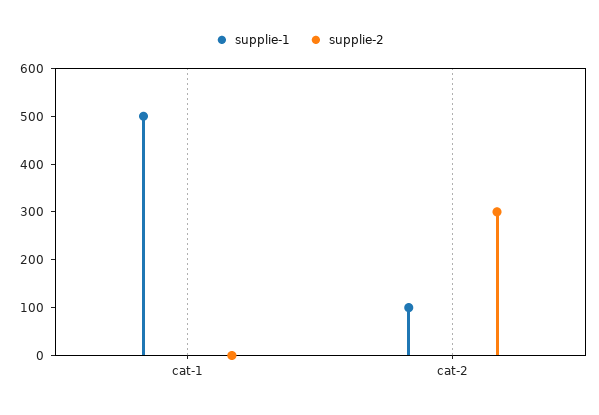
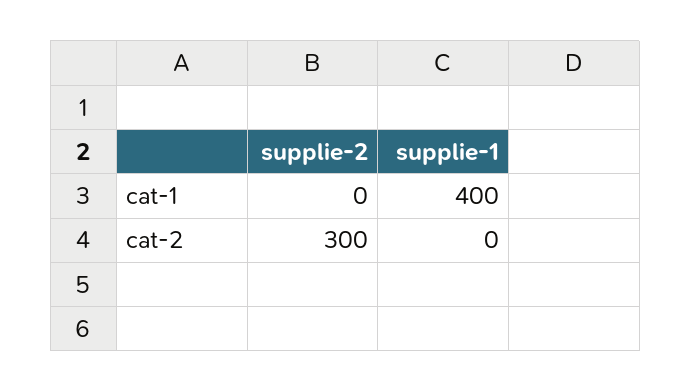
supplie-1, cat-1: 500 -> 400
supplie-1, cat-2: 100 -> 0

